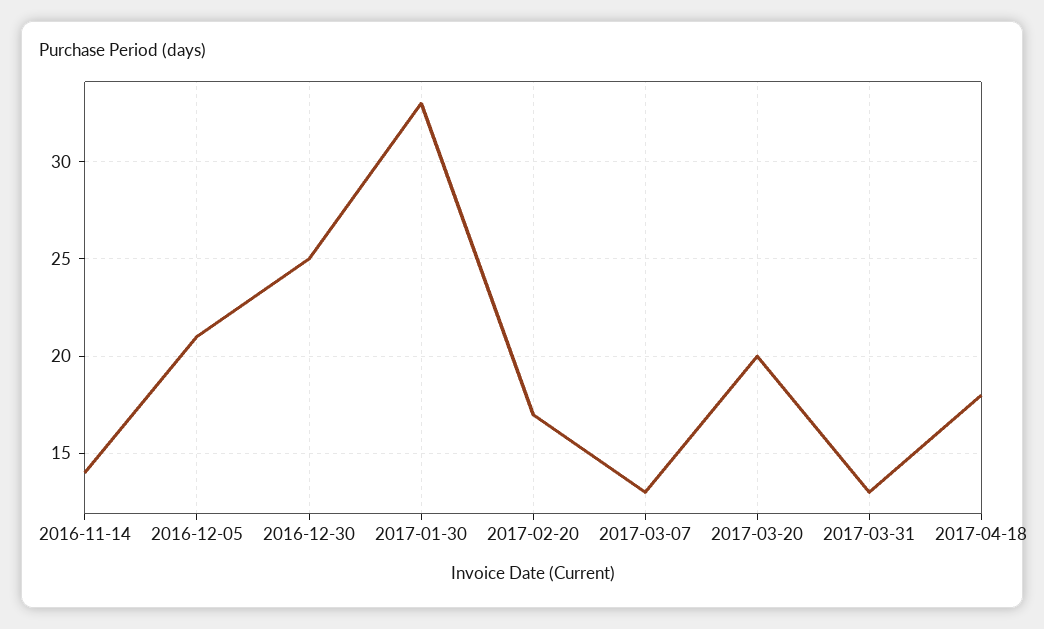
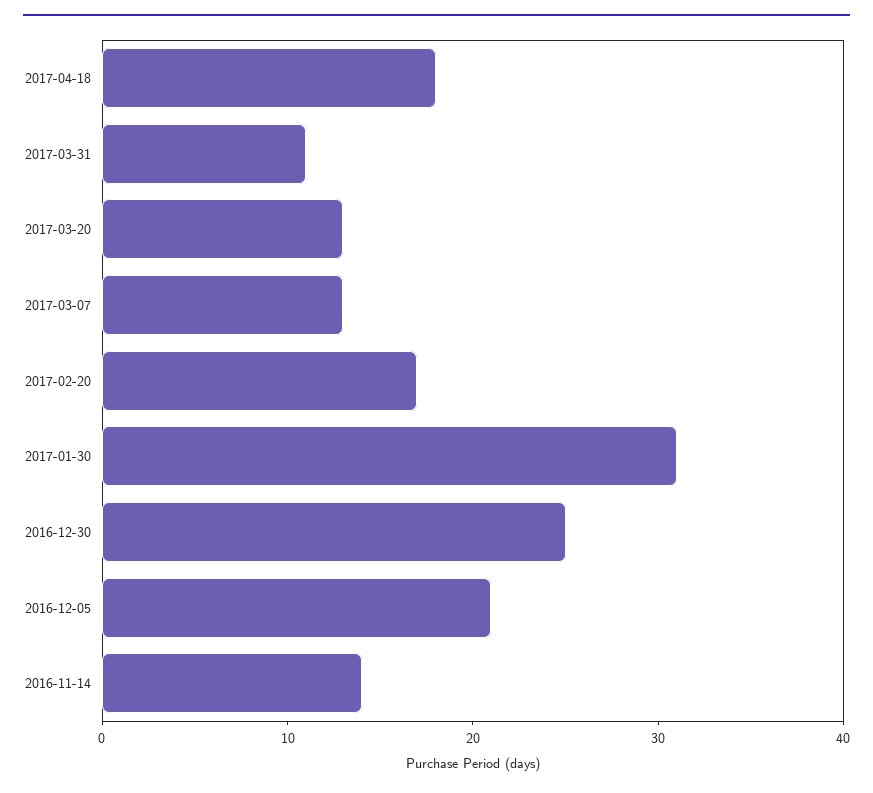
2017-01-30: 33 -> 31
2017-03-20: 20 -> 13
2017-03-31: 13 -> 11

